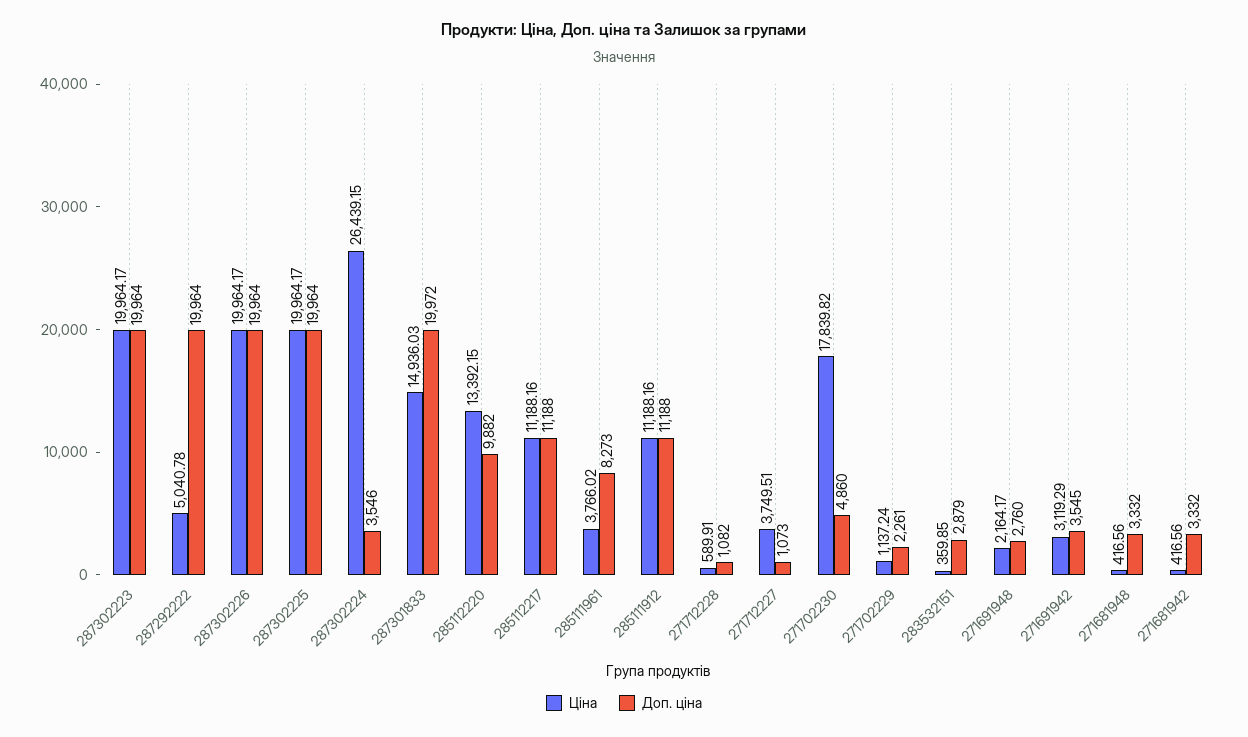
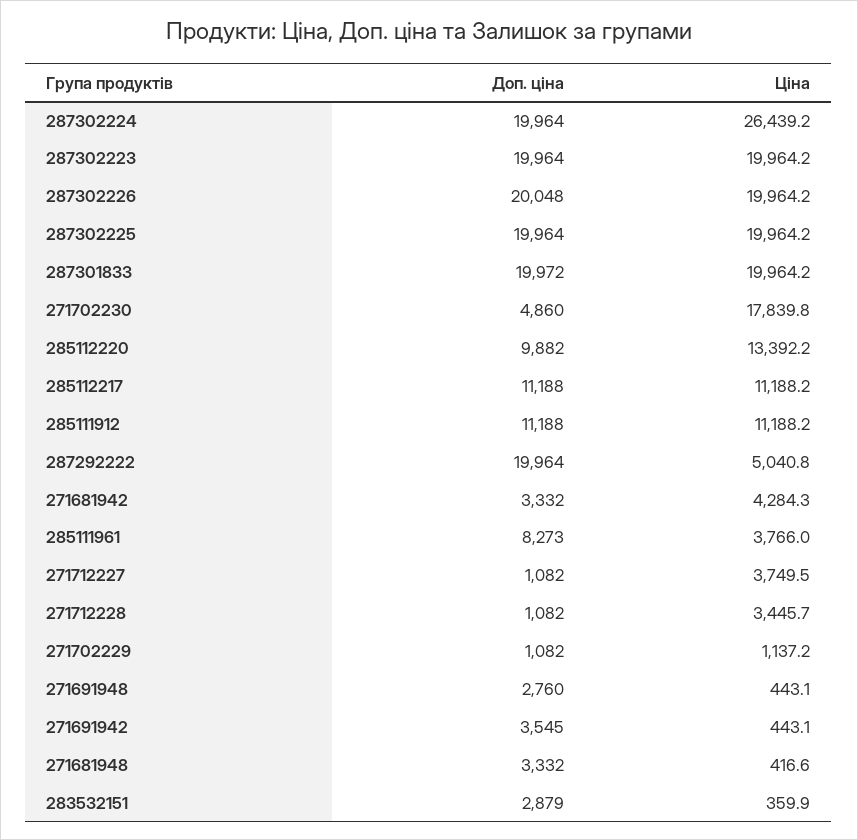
Доп. ціна, 287302226: 19964 -> 20048
Доп. ціна, 287302224: 3546 -> 19964
Ціна, 287301833: 14936.03 -> 19964.2
Ціна, 271712228: 589.91 -> 3445.7
Доп. ціна, 271712227: 1073 -> 1082
Доп. ціна, 271702229: 2261 -> 1082
Ціна, 271691948: 2164.17 -> 443.1
Ціна, 271691942: 3119.29 -> 443.1
Ціна, 271681942: 416.56 -> 4284.3

